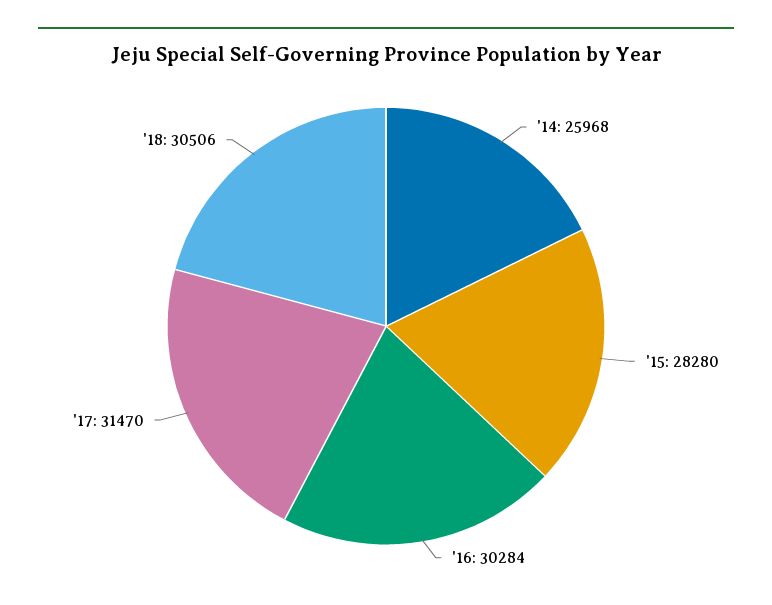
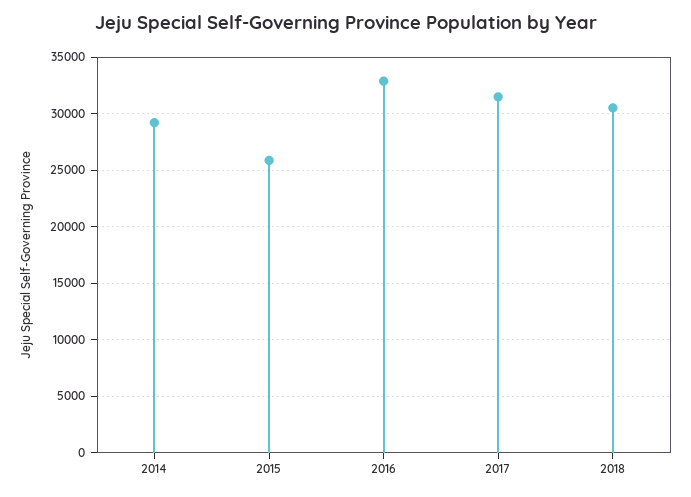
'14: 25968 -> 29000
'15: 28280 -> 26000
'16: 30284 -> 33000

